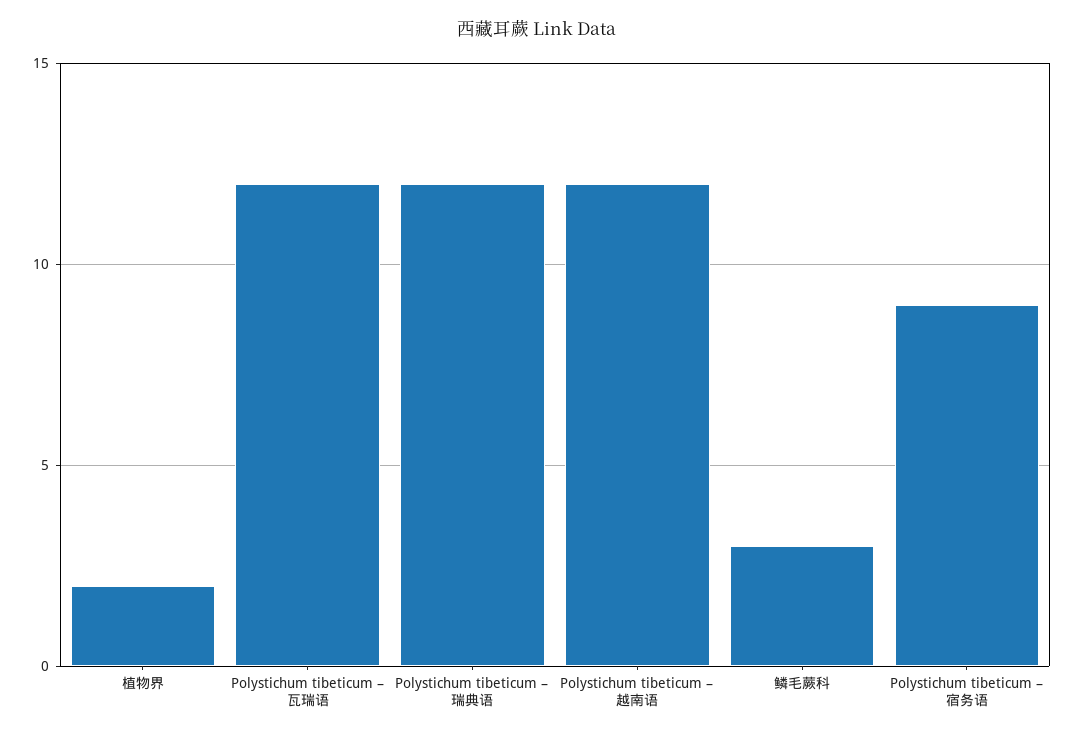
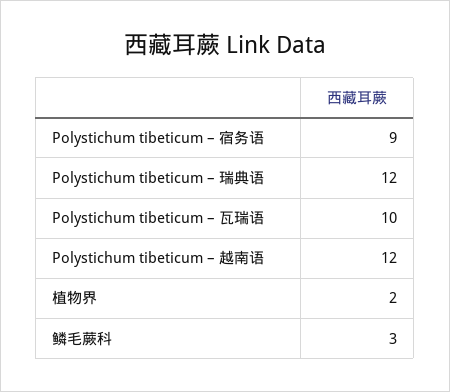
Polystichum tibeticum – 瓦瑞语: 12 -> 10

